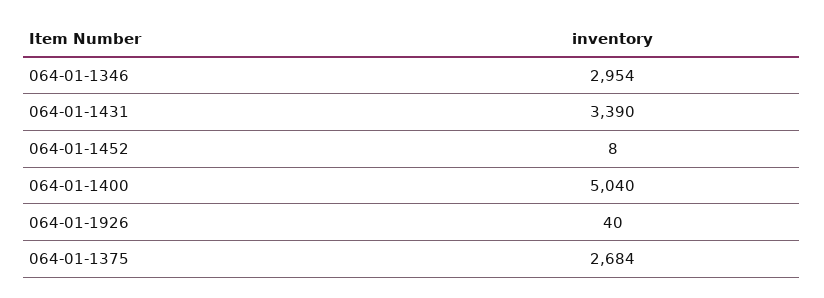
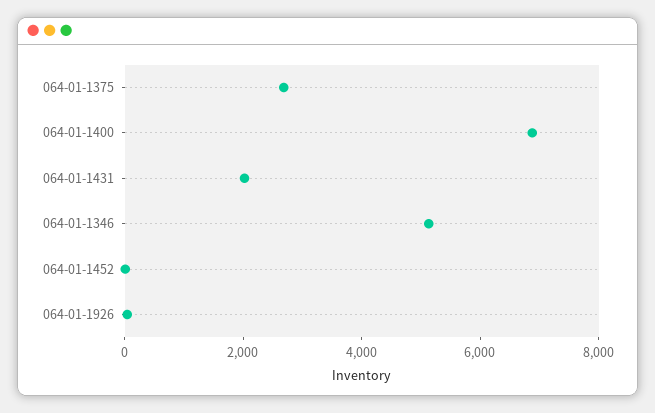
064-01-1346: 2954 -> 5000
064-01-1431: 3390 -> 2000
064-01-1400: 5040 -> 7000

